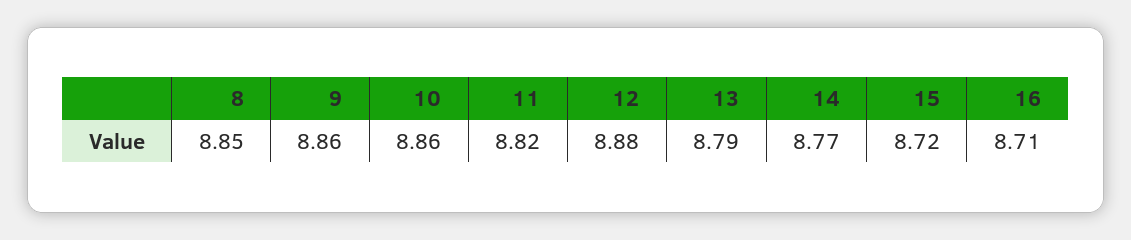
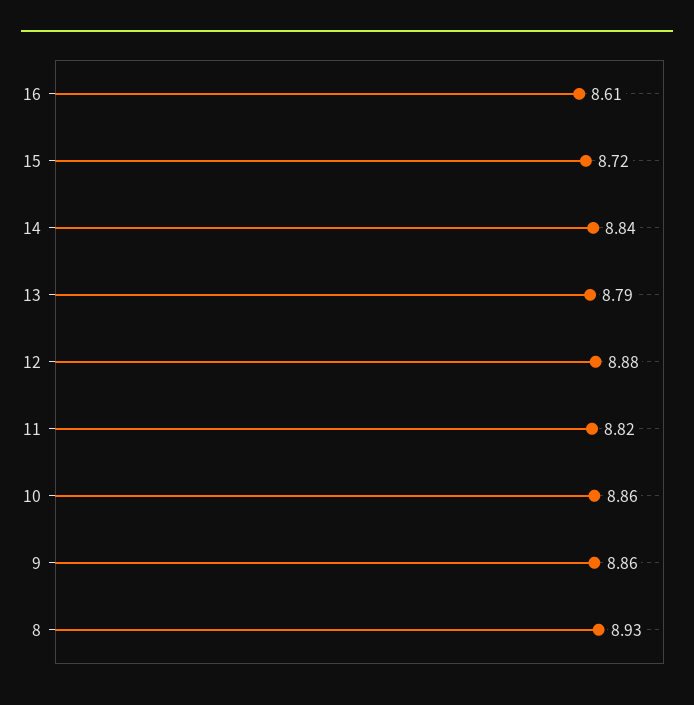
8: 8.85 -> 8.93
14: 8.77 -> 8.84
16: 8.71 -> 8.61

